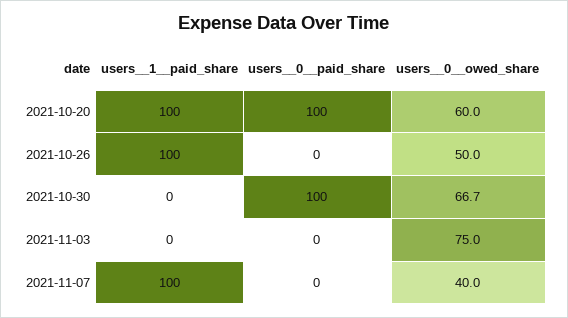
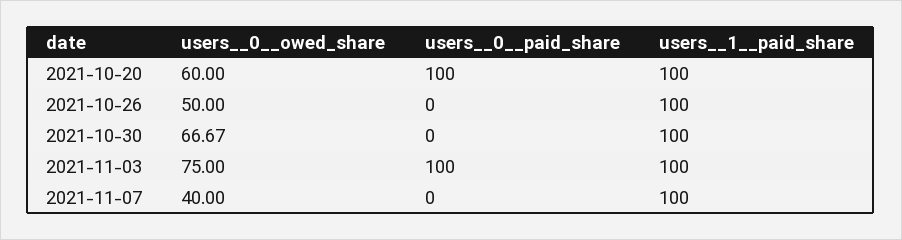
users__1__paid_share, 2021-10-30: 0 -> 100
users__0__paid_share, 2021-10-30: 100 -> 0
users__1__paid_share, 2021-11-03: 0 -> 100
users__0__paid_share, 2021-11-03: 0 -> 100

